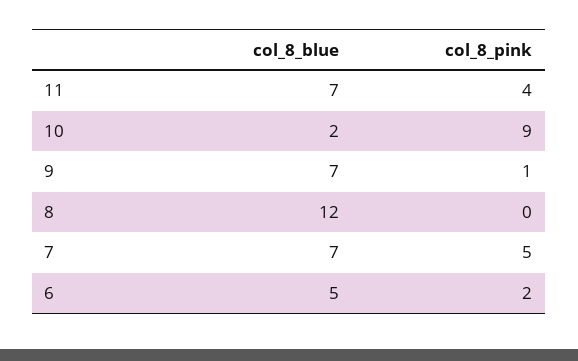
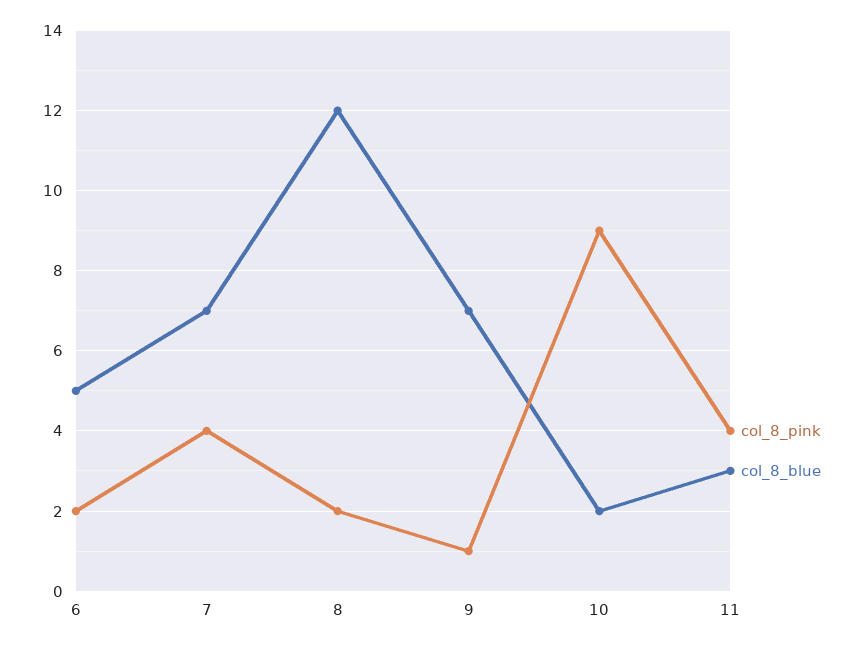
col_8_blue, 11: 7 -> 3
col_8_pink, 8: 0 -> 2
col_8_pink, 7: 5 -> 4

